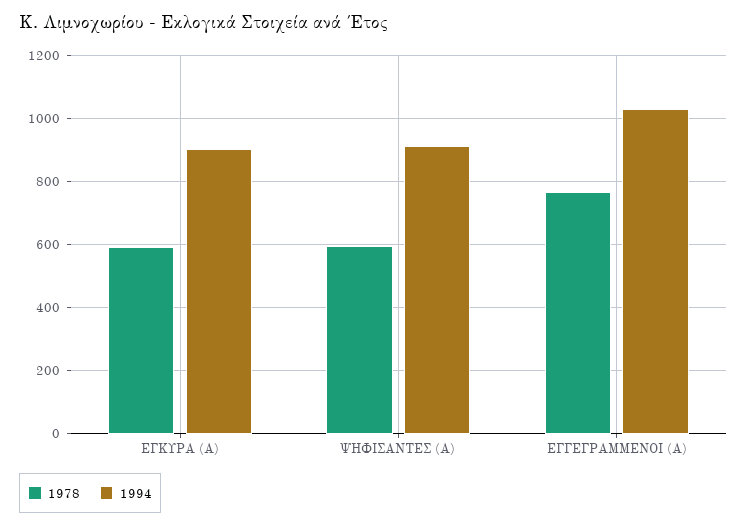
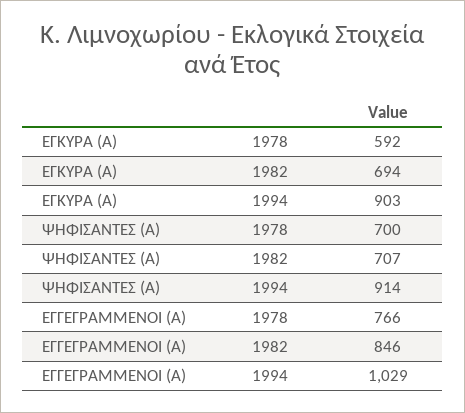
1978, ΨΗΦΙΣΑΝΤΕΣ (Α): 600 -> 700
1982, ΕΓΚΥΡΑ (Α): none -> 694
1982, ΨΗΦΙΣΑΝΤΕΣ (Α): none -> 707
1982, ΕΓΓΕΓΡΑΜΜΕΝΟΙ (Α): none -> 846

